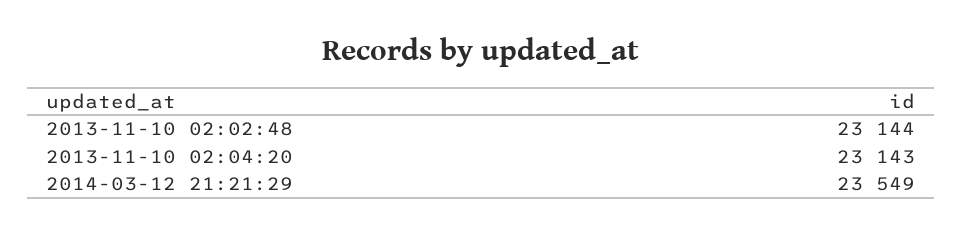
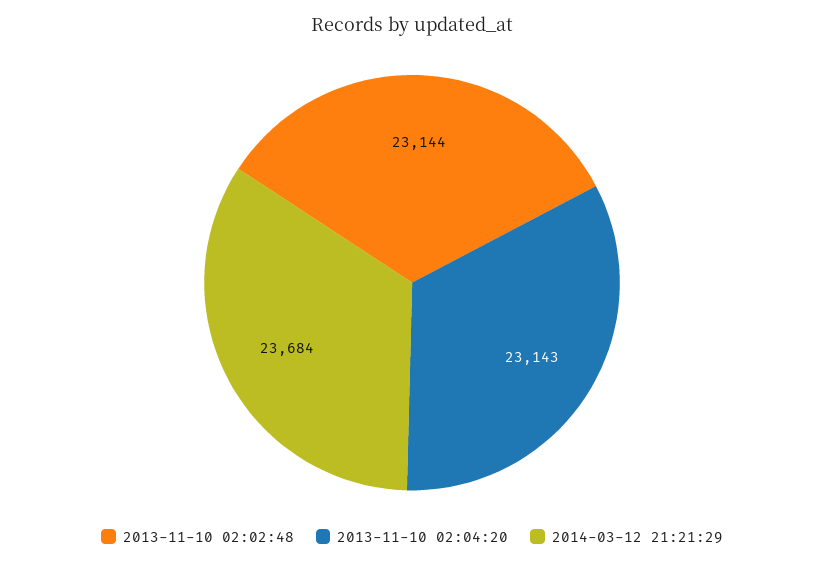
2014-03-12 21:21:29: 23549 -> 23684

